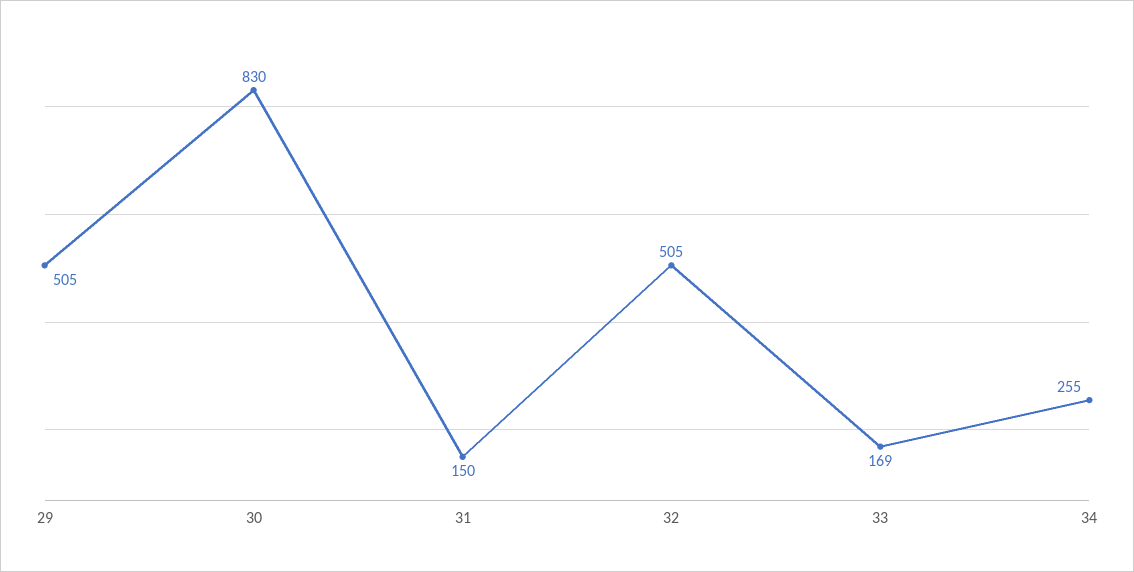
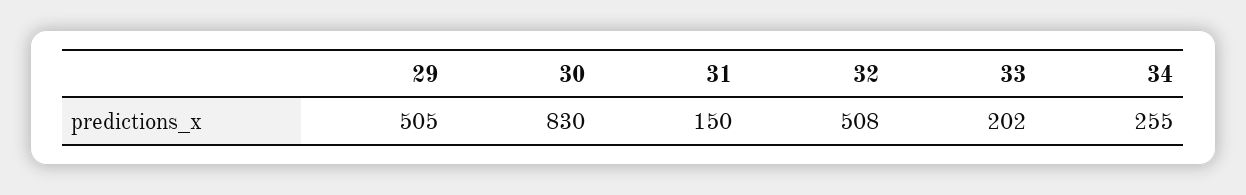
32: 505 -> 508
33: 169 -> 202

